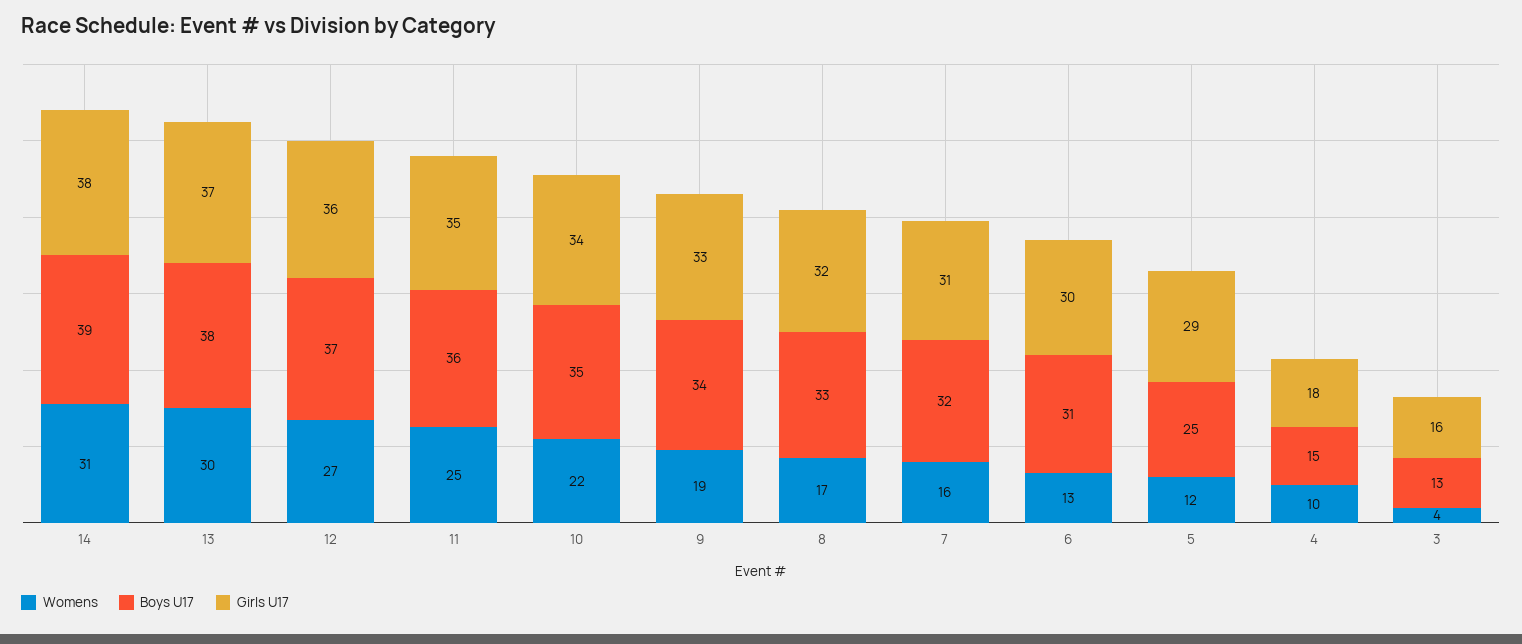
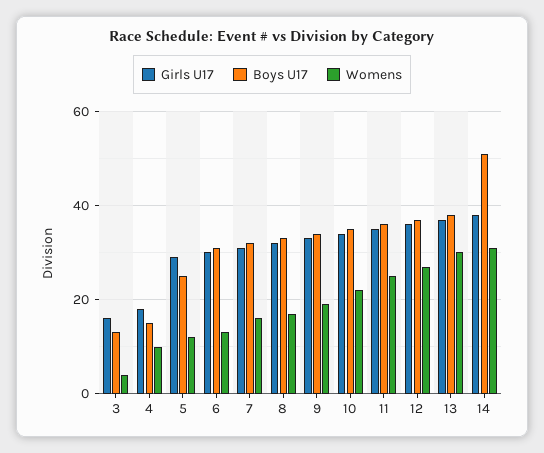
Boys U17, 14: 39 -> 50

